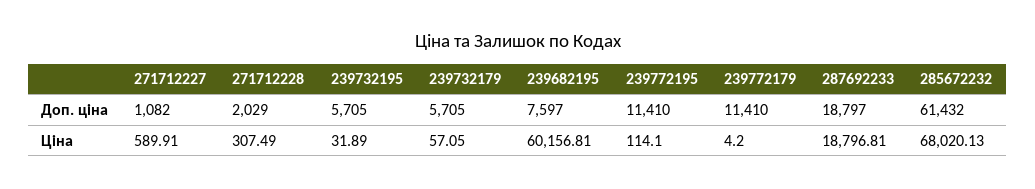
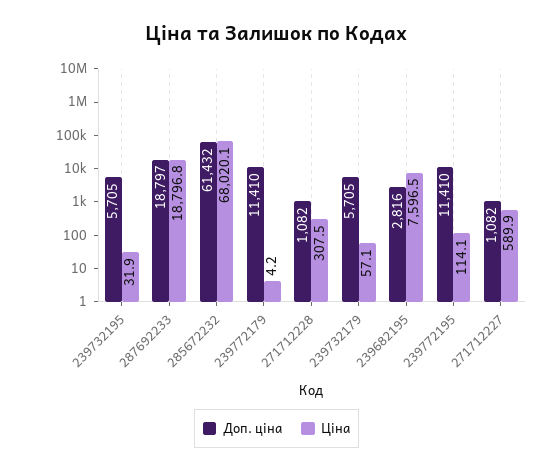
Доп. ціна, 271712228: 2029 -> 1082
Доп. ціна, 239682195: 7597 -> 2816
Ціна, 239682195: 60156.81 -> 7596.5

